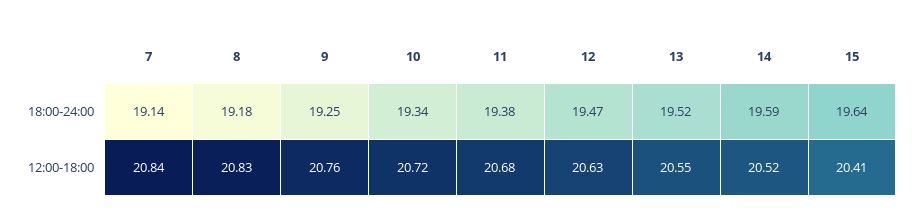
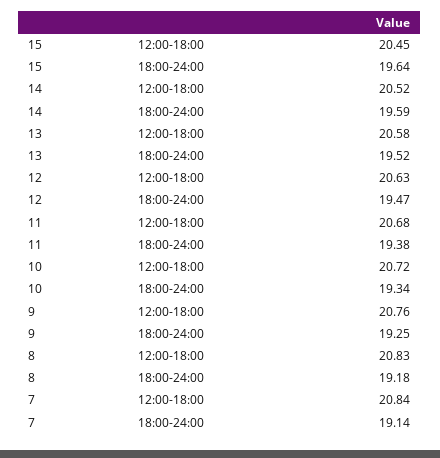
13, 12:00-18:00: 20.55 -> 20.58
15, 12:00-18:00: 20.41 -> 20.45

